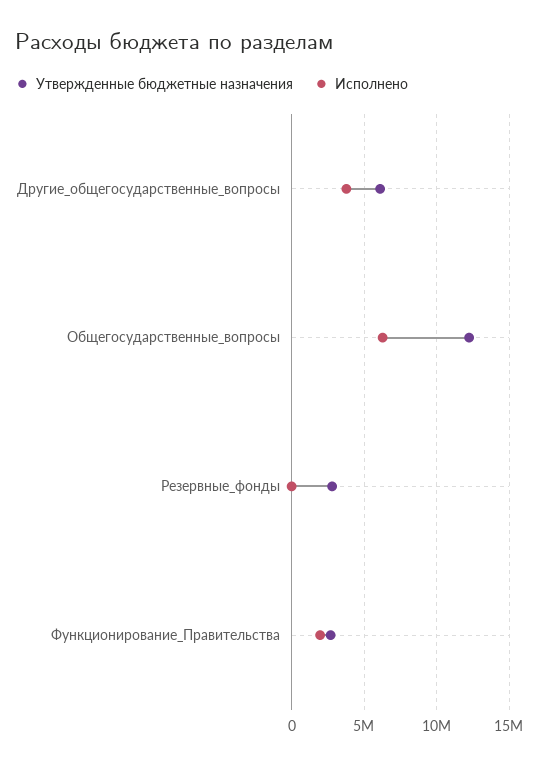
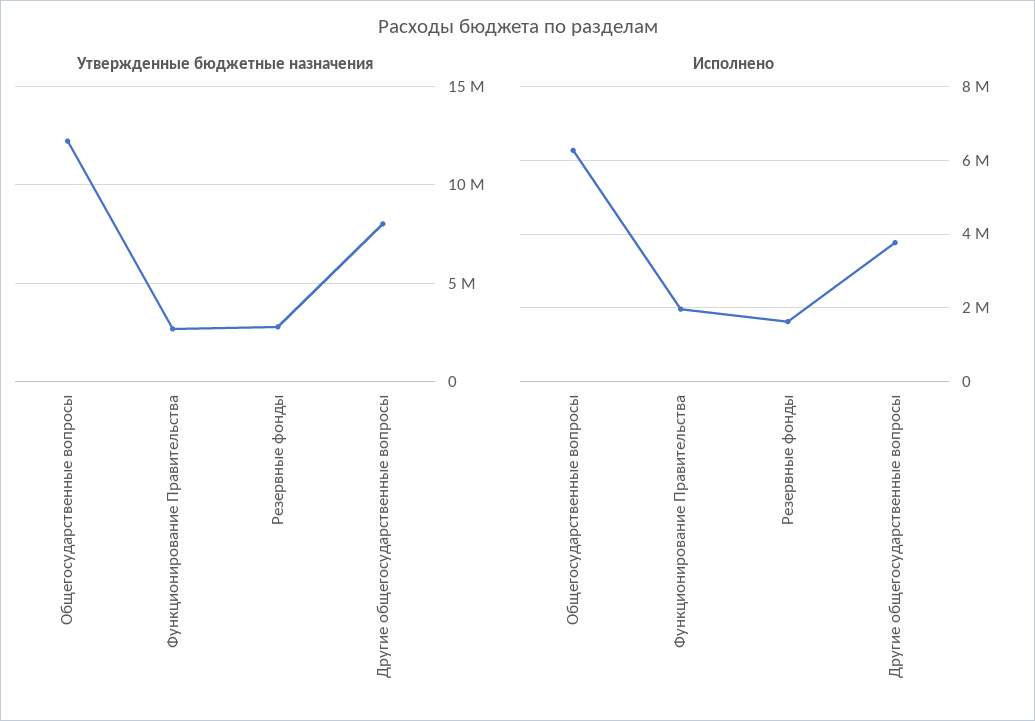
Утвержденные бюджетные назначения, Другие_общегосударственные_вопросы: 6000000 -> 8000000
Исполнено, Резервные_фонды: 0 -> 1600000

